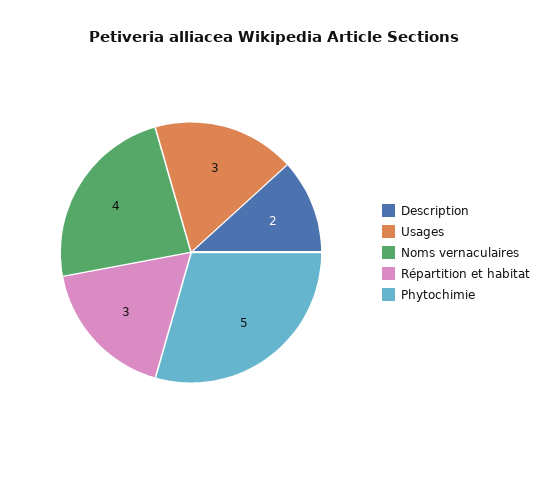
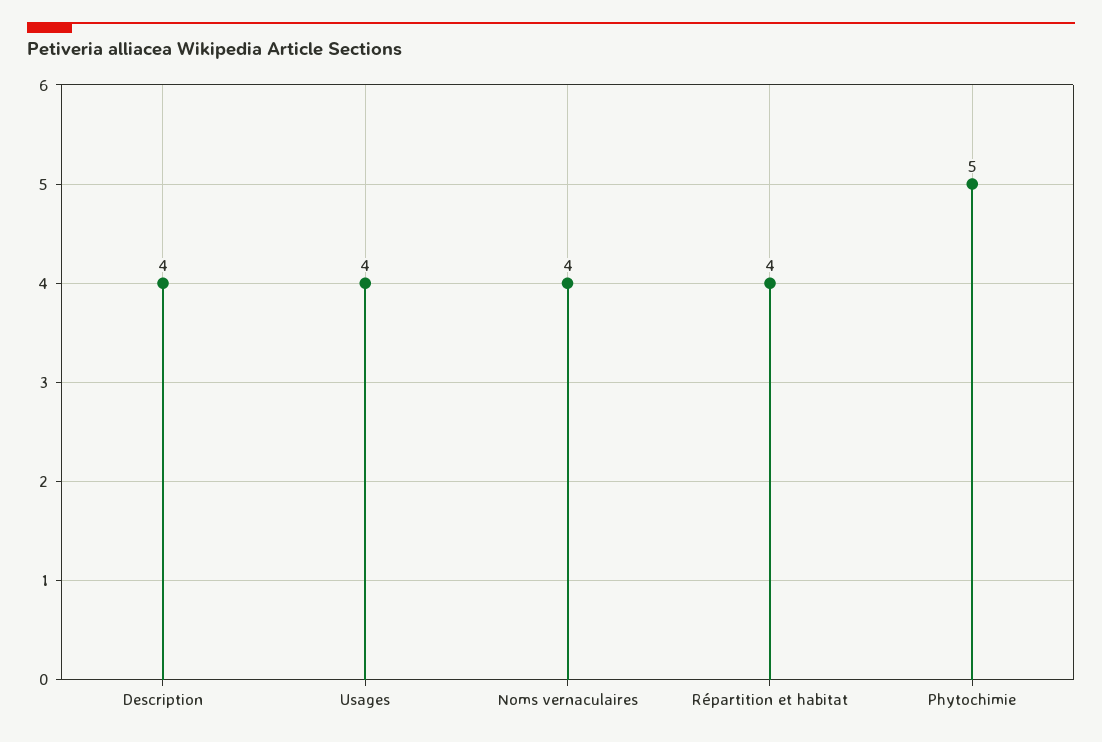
Description: 2 -> 4
Usages: 3 -> 4
Répartition et habitat: 3 -> 4

